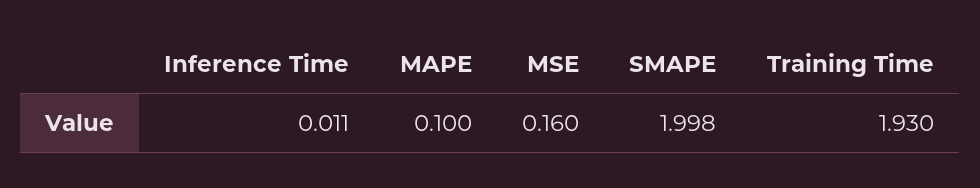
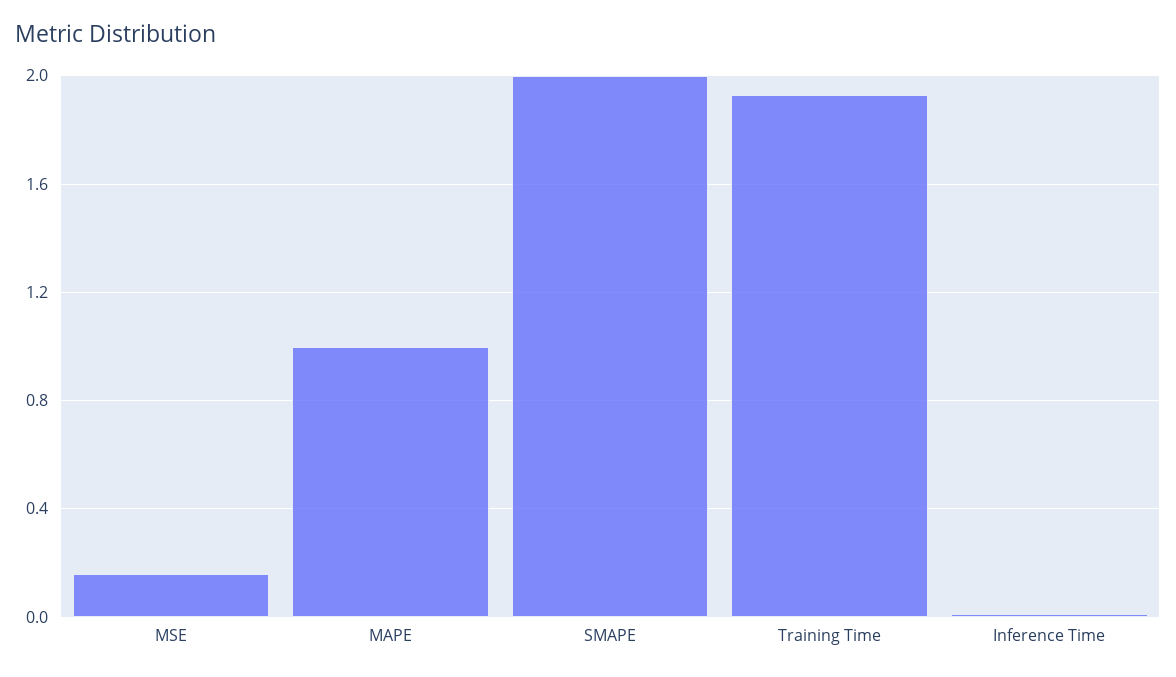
MAPE: 0.1 -> 1

